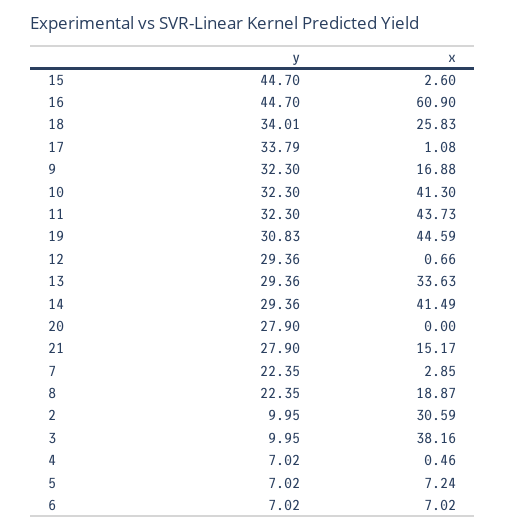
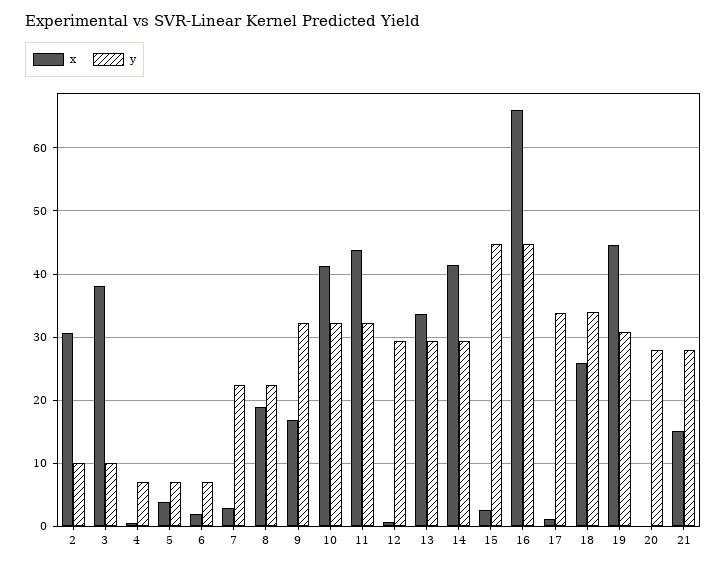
x, 16: 60.9 -> 66
x, 5: 7.24 -> 4
x, 6: 7.02 -> 2

